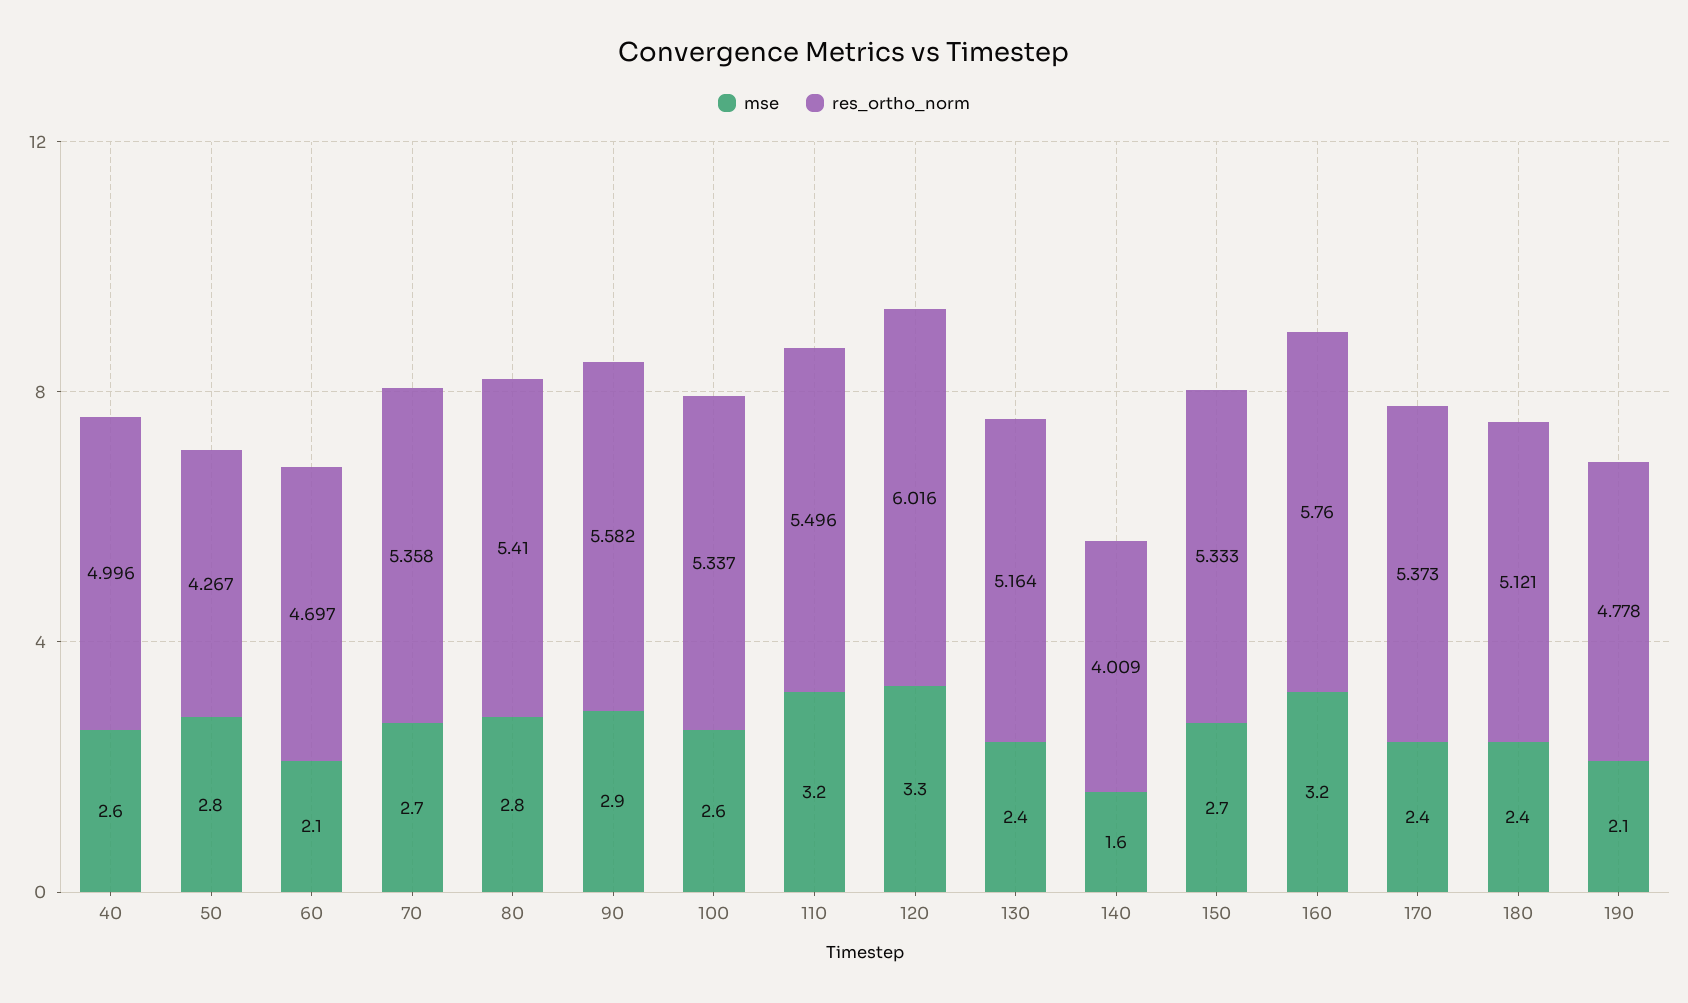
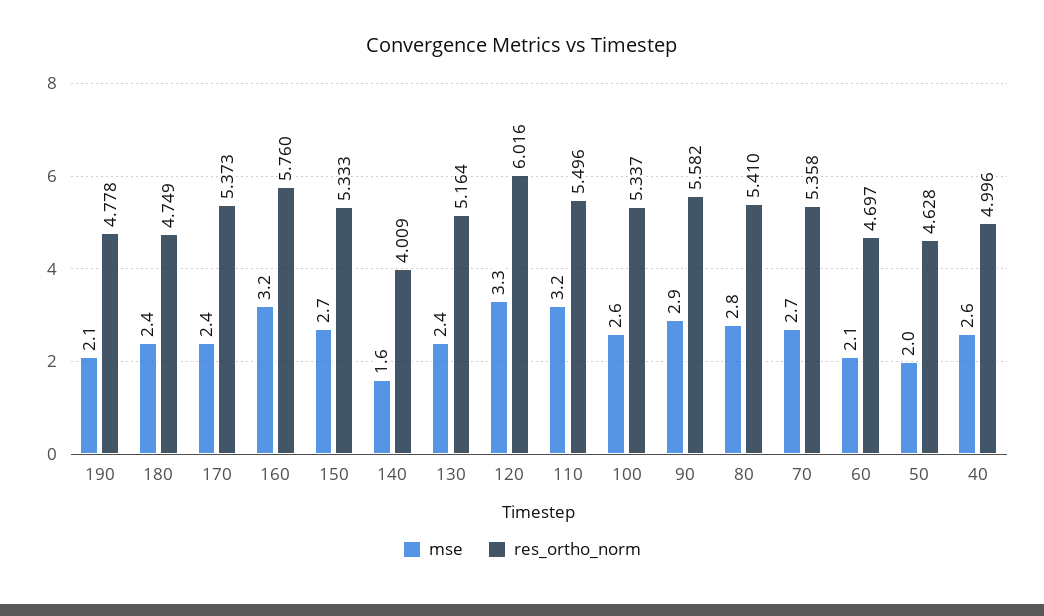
mse, 50: 2.8 -> 2
res_ortho_norm, 50: 4.267 -> 4.628
res_ortho_norm, 180: 5.121 -> 4.749

